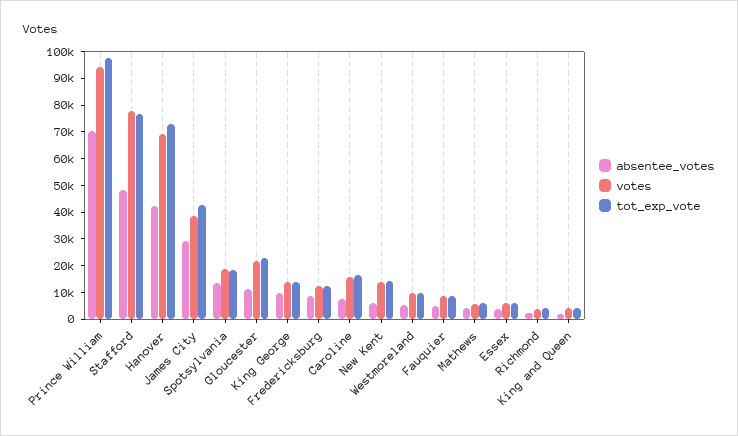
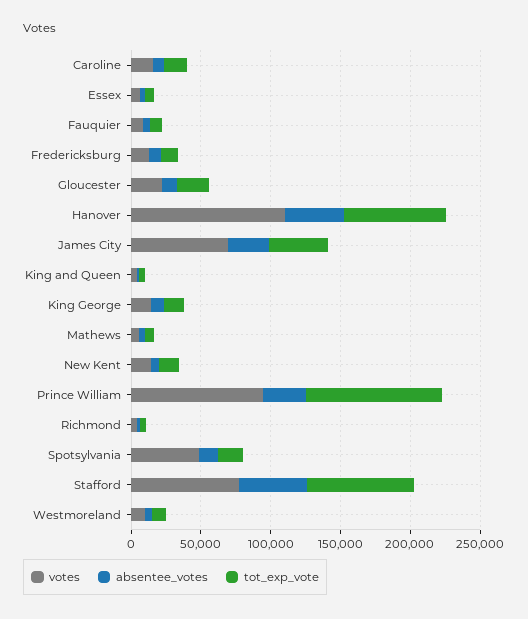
absentee_votes, Prince William: 70000 -> 30000
votes, Hanover: 70000 -> 110000
votes, James City: 40000 -> 70000
votes, Spotsylvania: 20000 -> 50000

